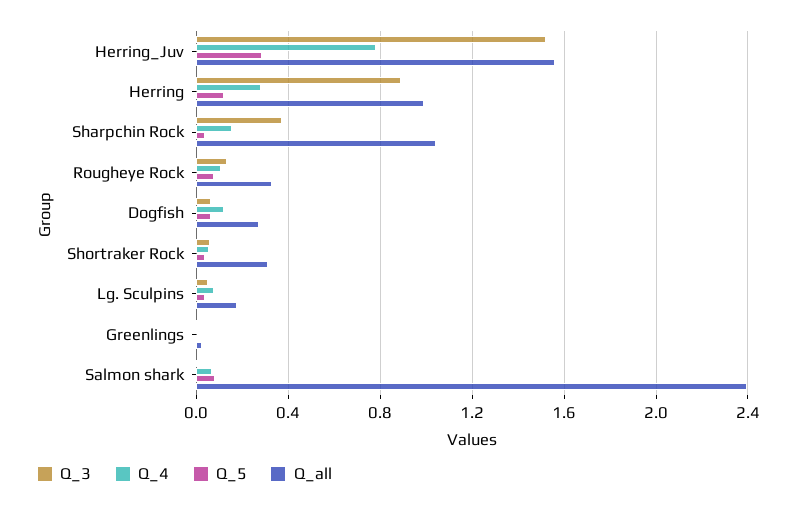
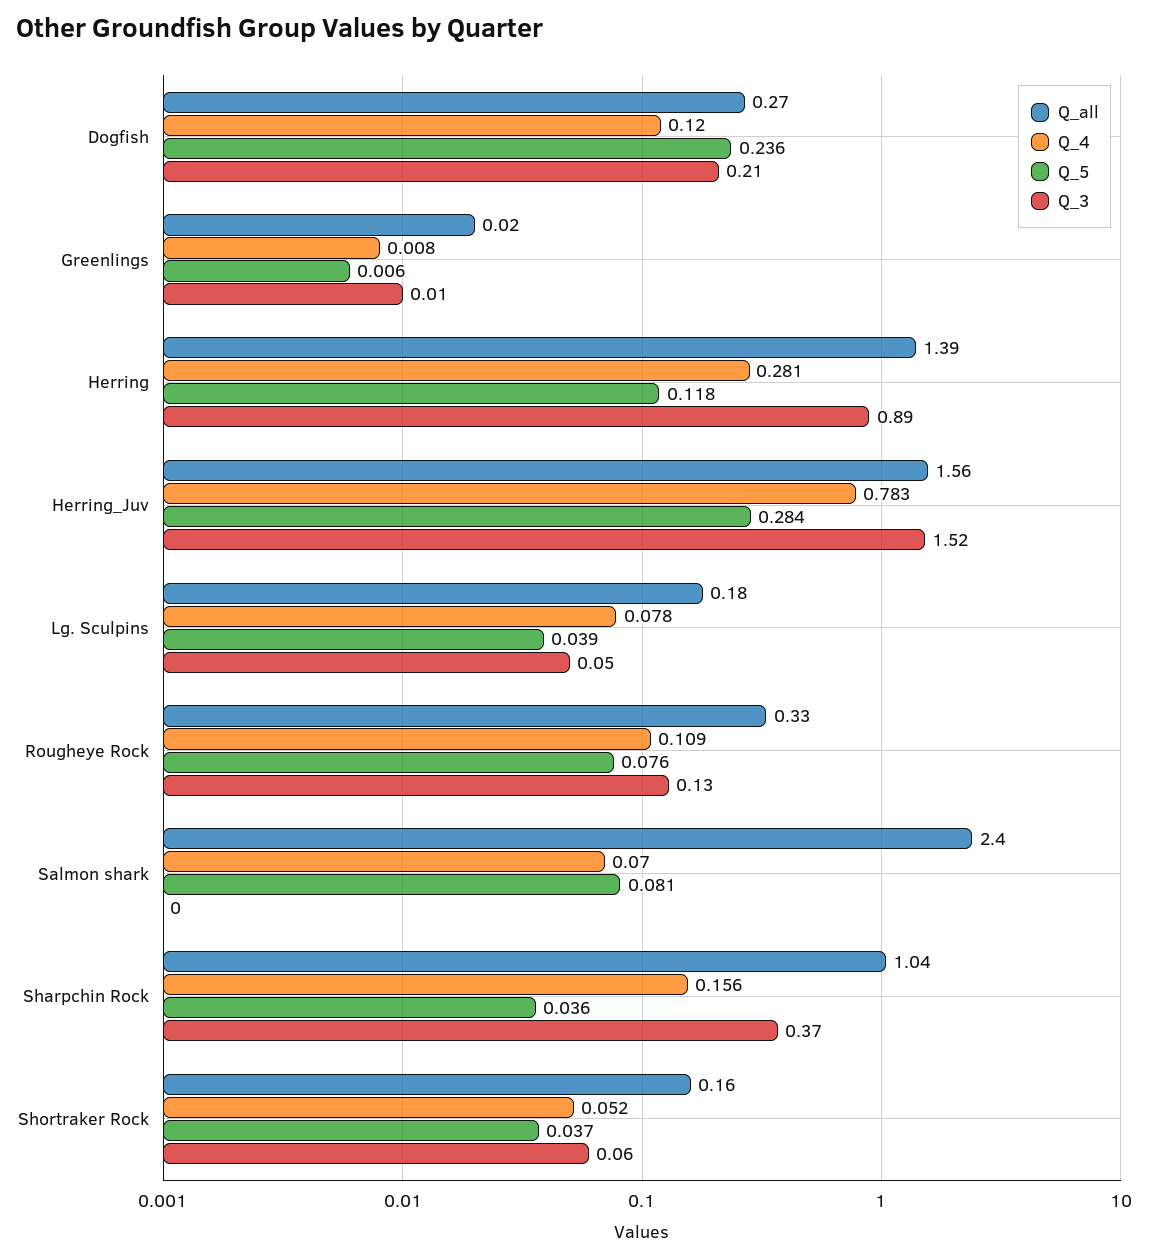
Q_all, Herring: 1 -> 1.39
Q_3, Dogfish: 0.05 -> 0.21
Q_5, Dogfish: 0.05 -> 0.236
Q_all, Shortraker Rock: 0.3 -> 0.16

